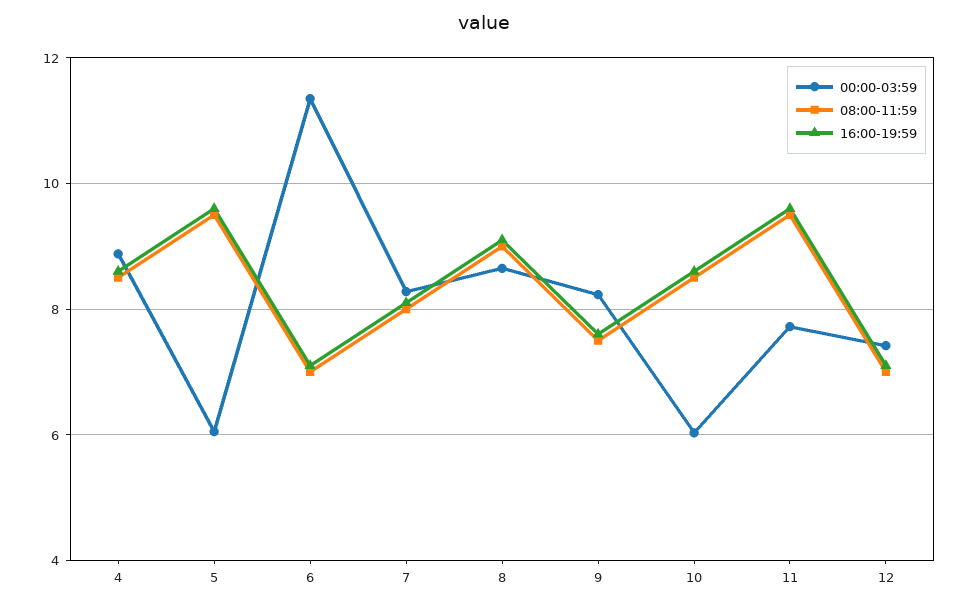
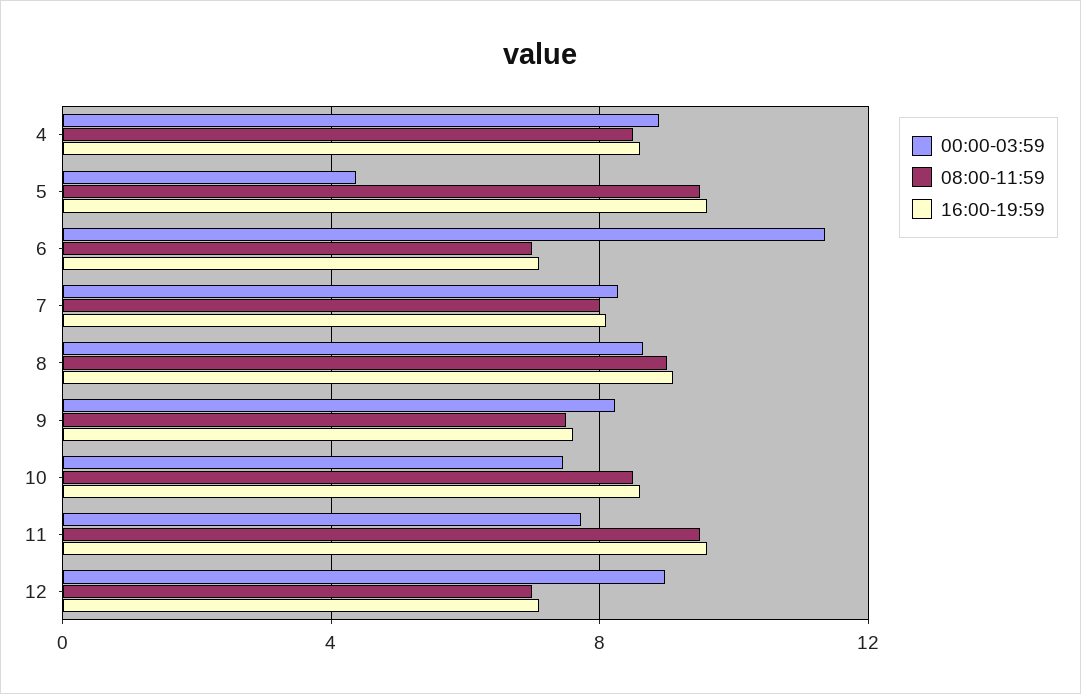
00:00-03:59, 5: 6 -> 4.5
00:00-03:59, 10: 6 -> 7.5
00:00-03:59, 12: 7.4 -> 9

